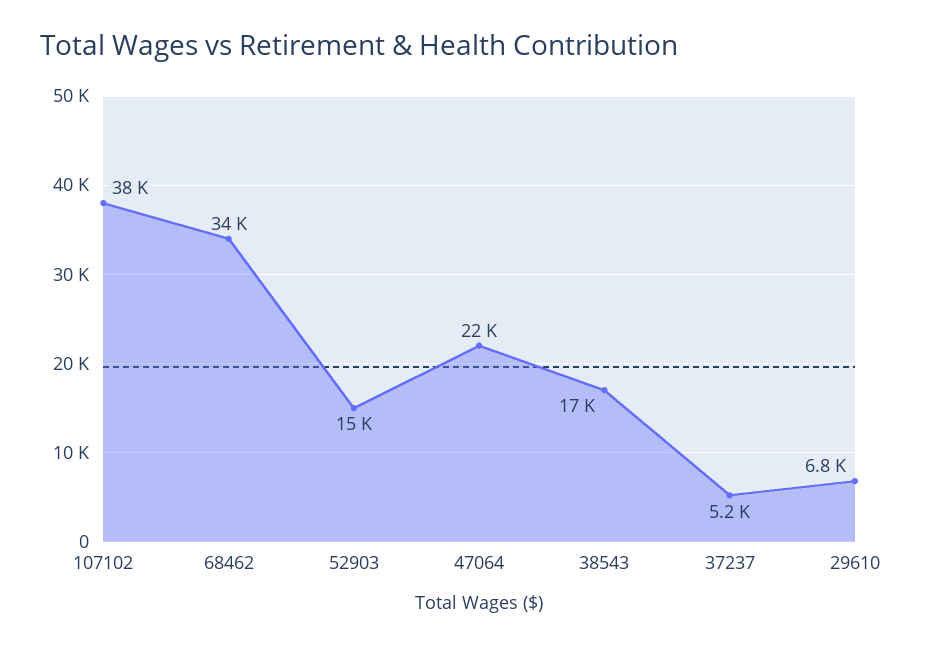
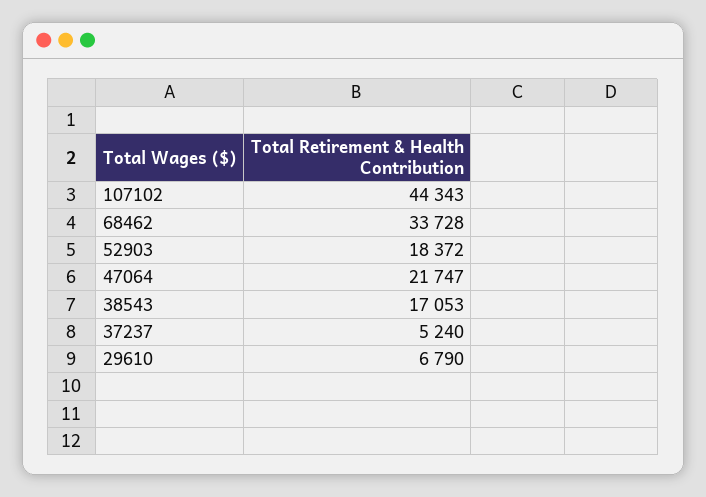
107102: 38000 -> 44343
52903: 15000 -> 18372

